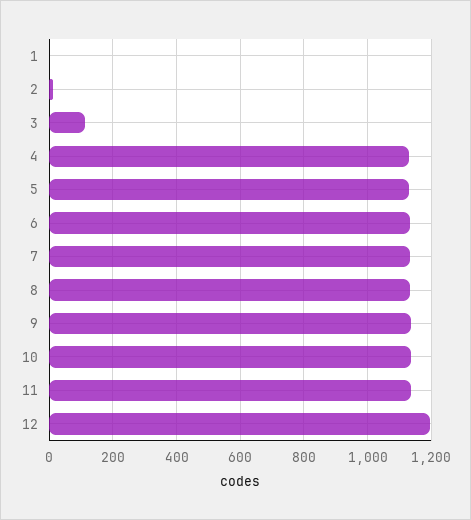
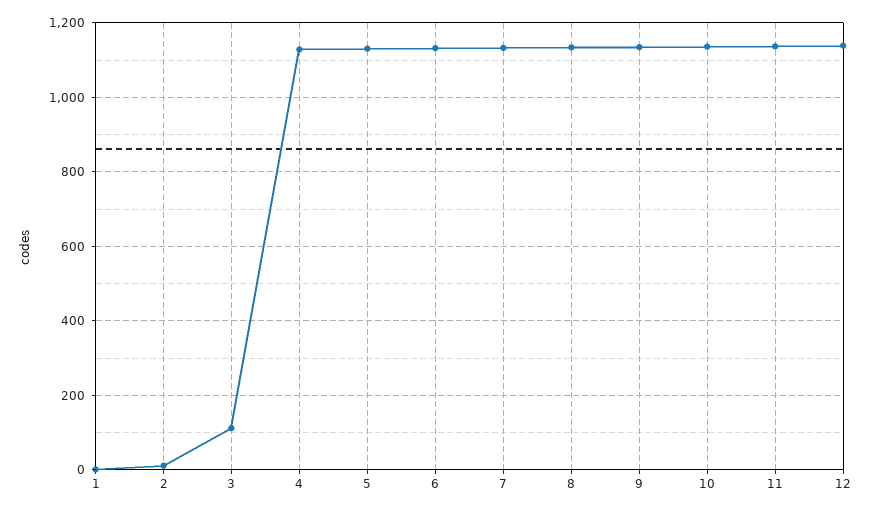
12: 1200 -> 1140

